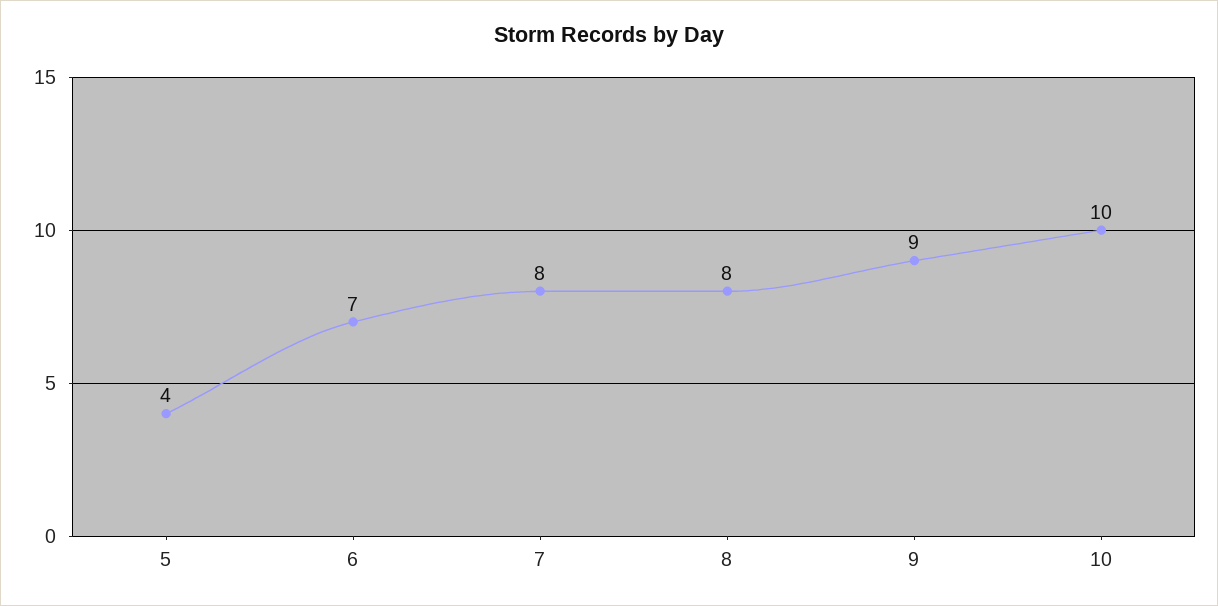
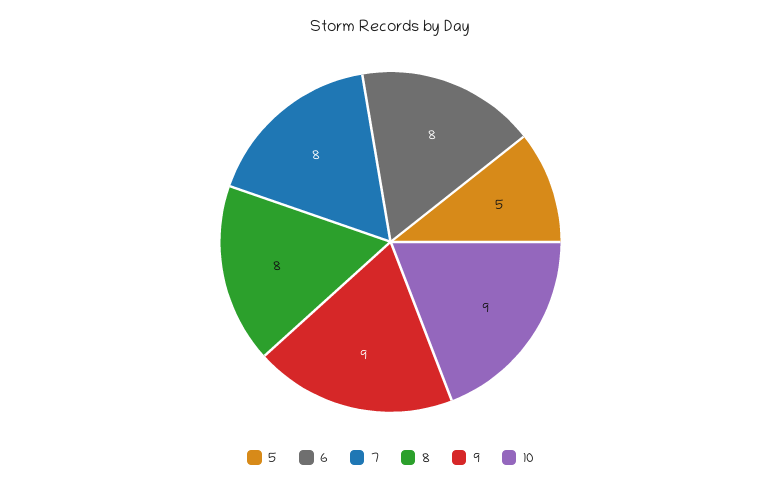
5: 4 -> 5
6: 7 -> 8
10: 10 -> 9

